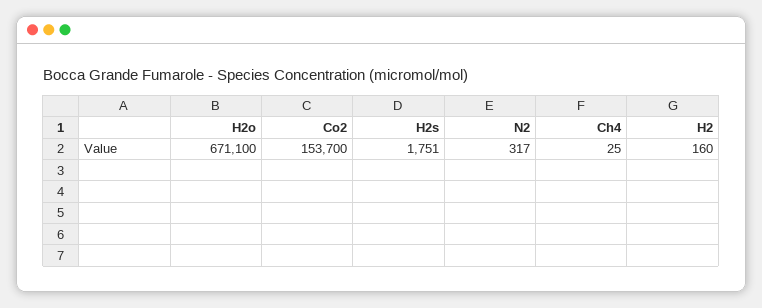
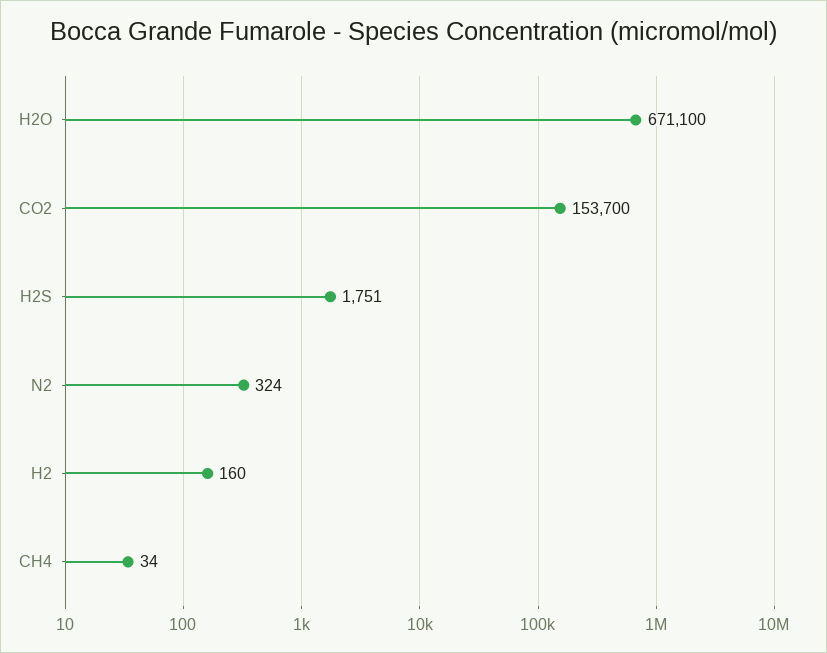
N2: 317 -> 324
Ch4: 25 -> 34

